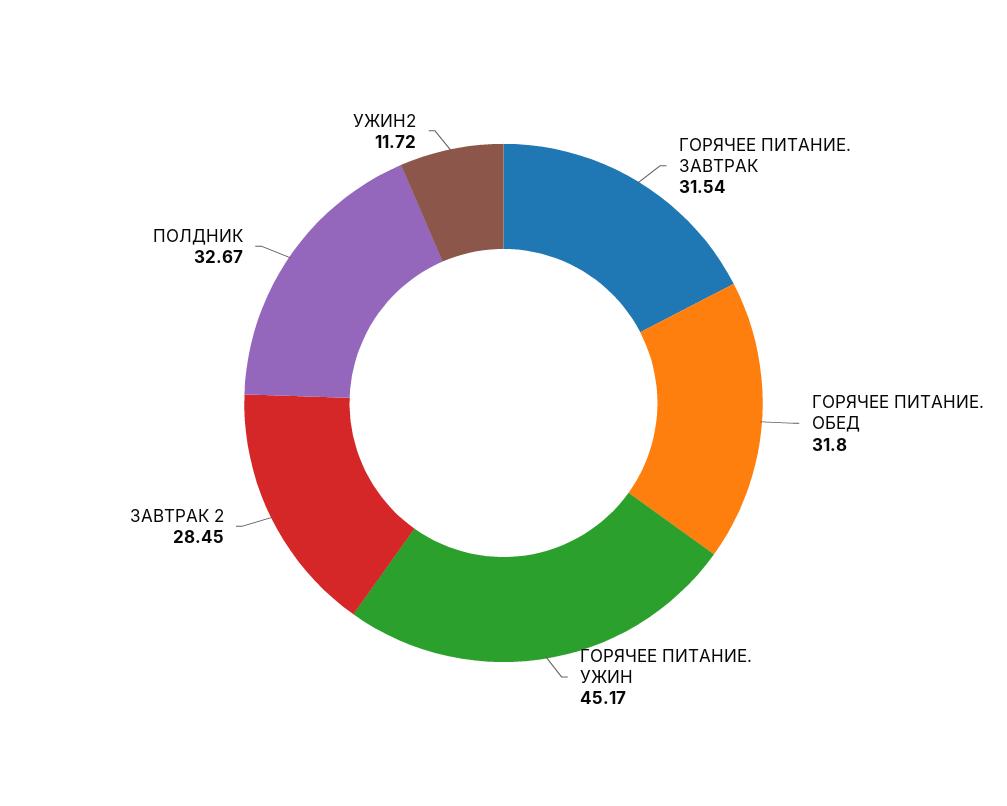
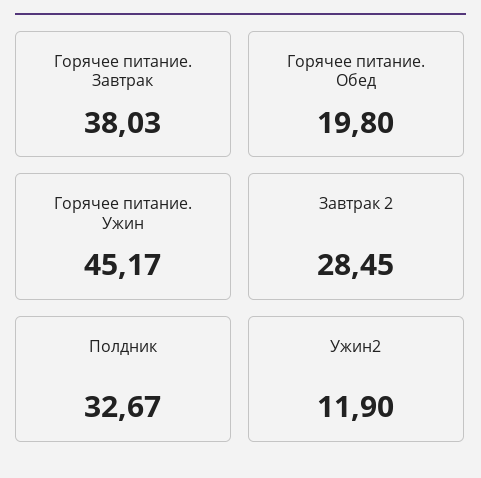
ГОРЯЧЕЕ ПИТАНИЕ. ЗАВТРАК: 31.54 -> 38.03
ГОРЯЧЕЕ ПИТАНИЕ. ОБЕД: 31.8 -> 19.8
УЖИН2: 11.72 -> 11.9

